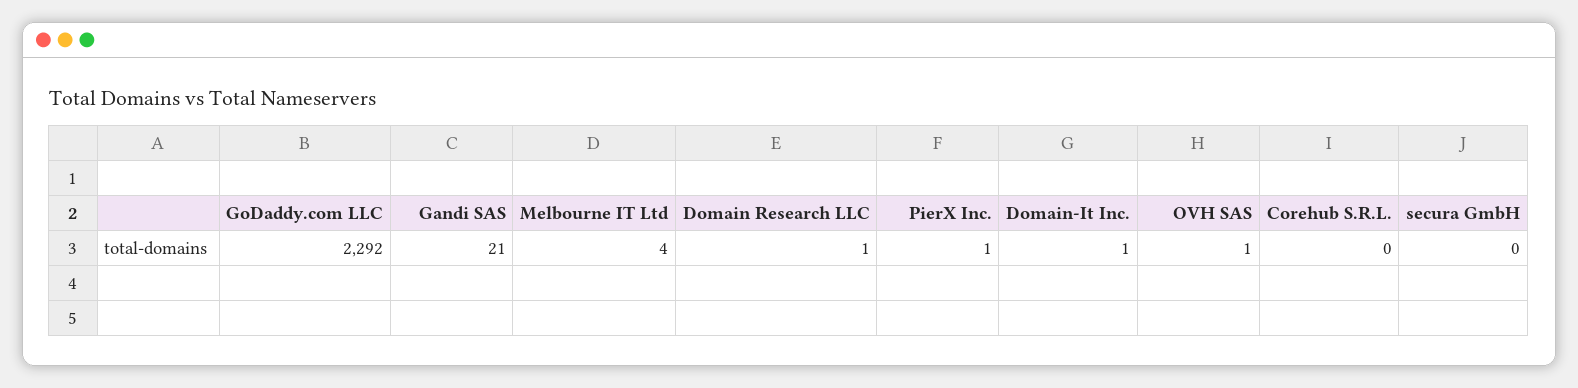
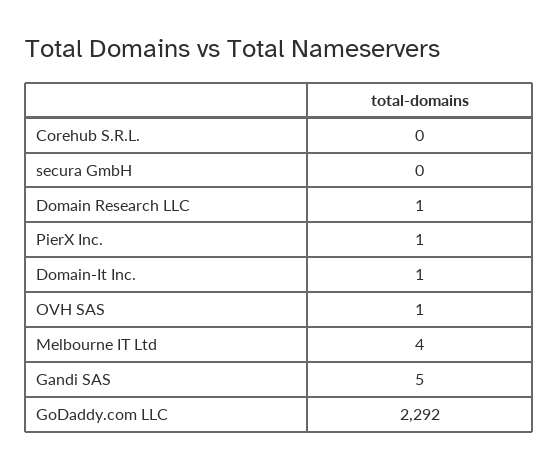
Gandi SAS: 21 -> 5

